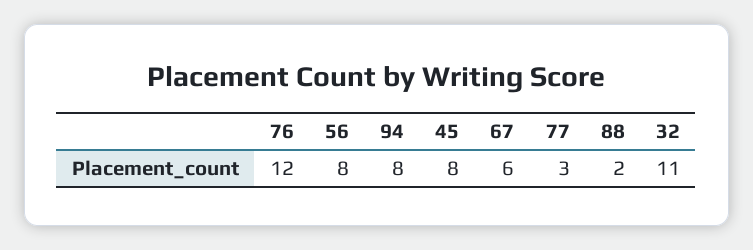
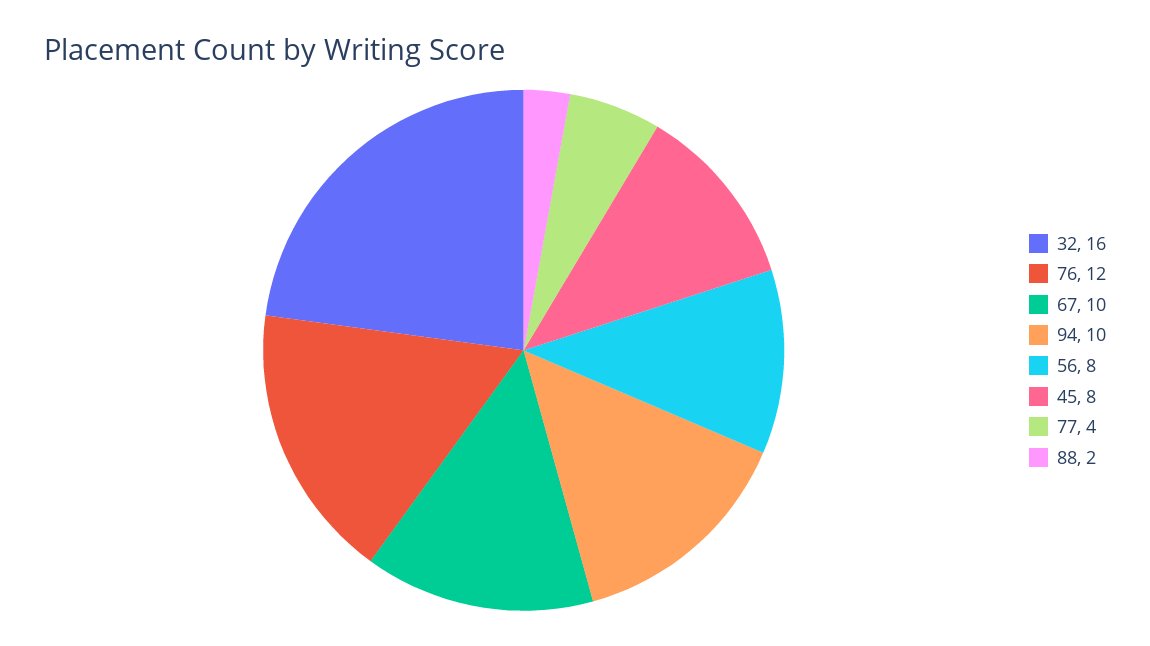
94: 8 -> 10
67: 6 -> 10
77: 3 -> 4
32: 11 -> 16

